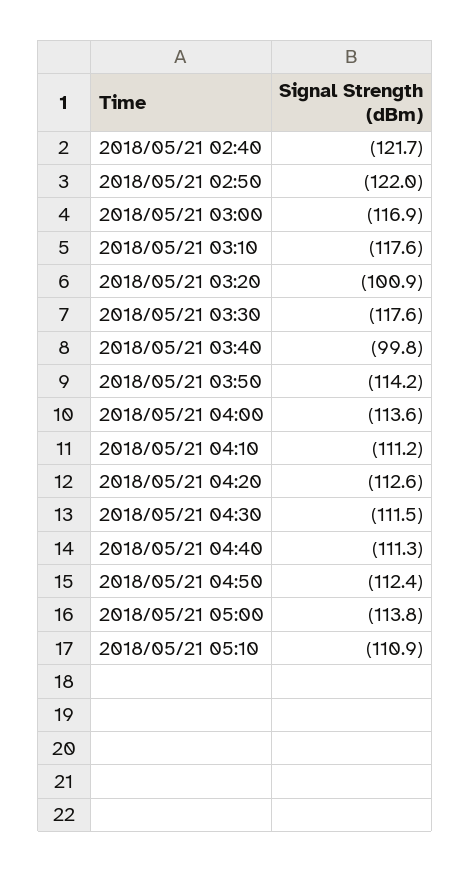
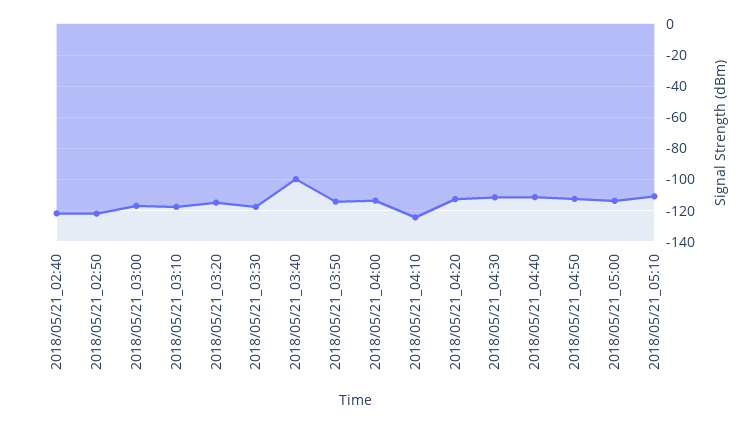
2018/05/21 03:20: -100.9 -> -115
2018/05/21 04:10: -111.2 -> -125

